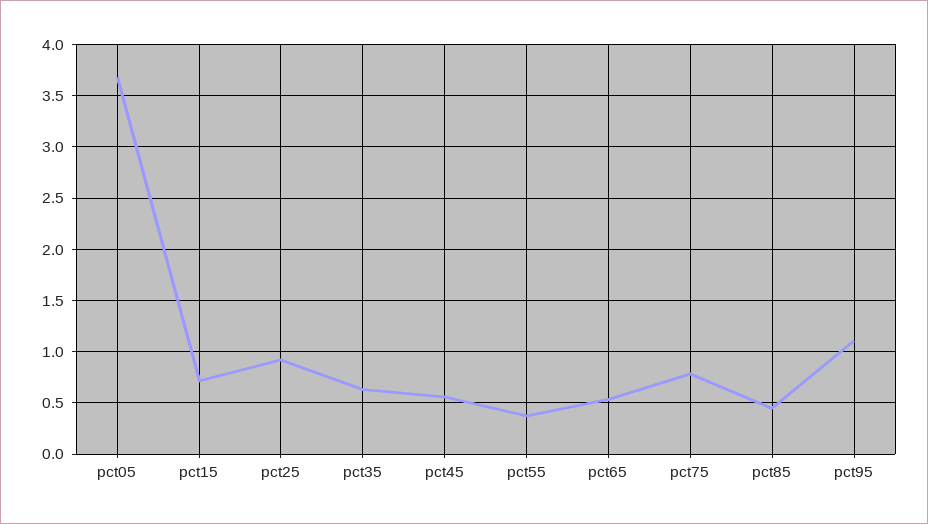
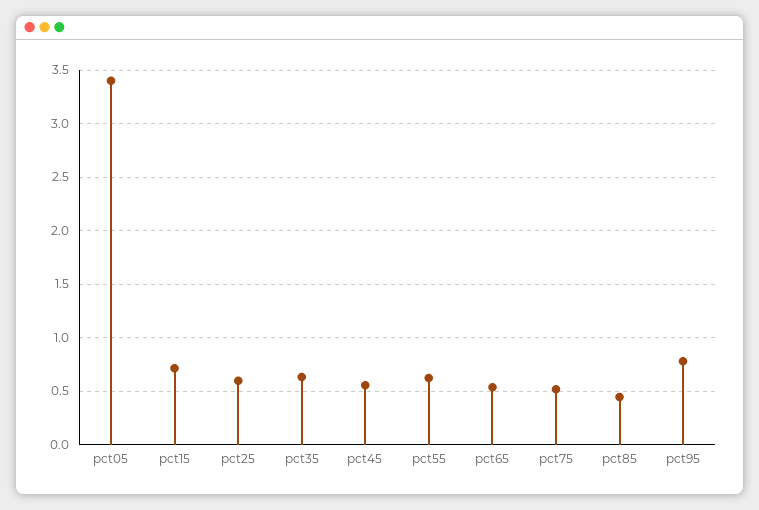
pct05: 3.7 -> 3.4
pct25: 0.9 -> 0.6
pct55: 0.4 -> 0.6
pct75: 0.8 -> 0.5
pct95: 1.1 -> 0.8

